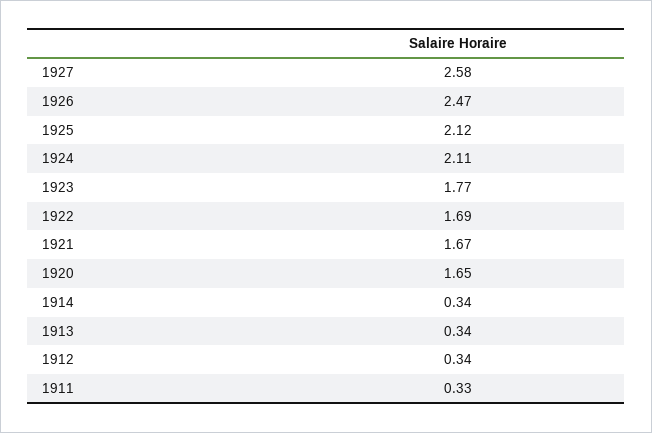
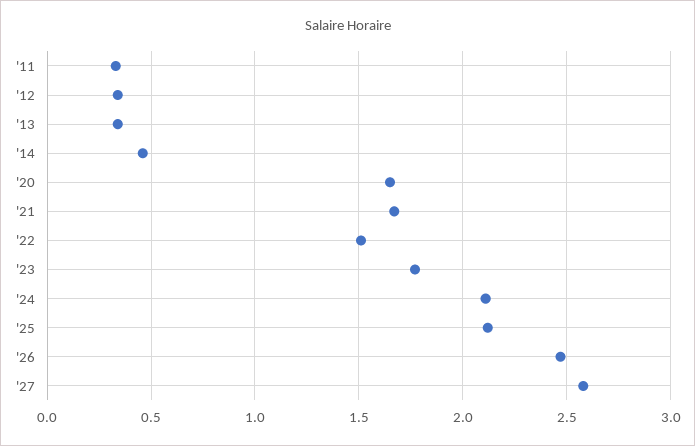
1922: 1.69 -> 1.5
1914: 0.34 -> 0.45

